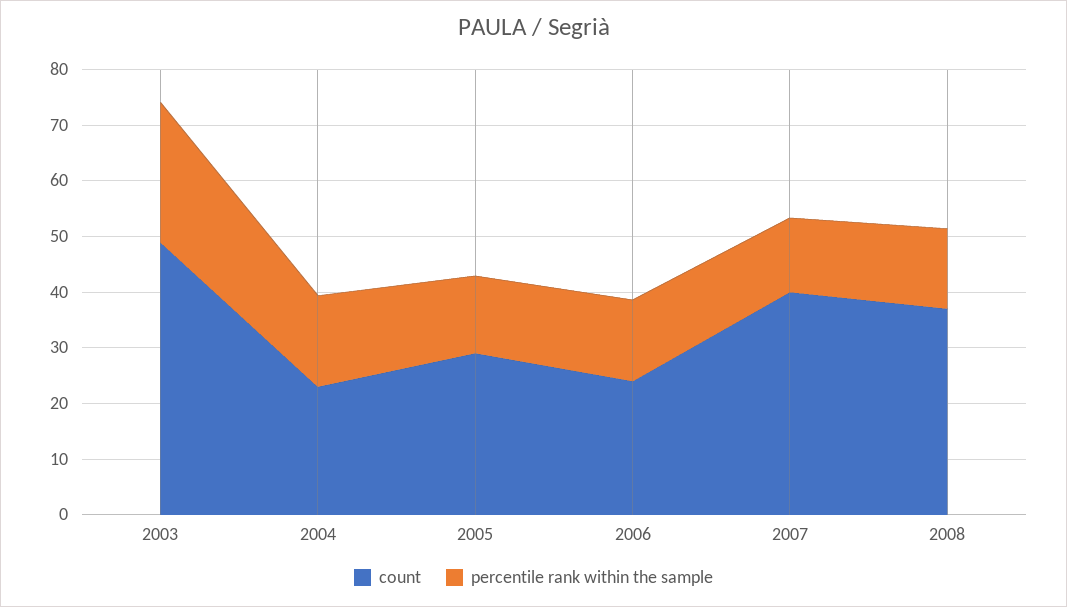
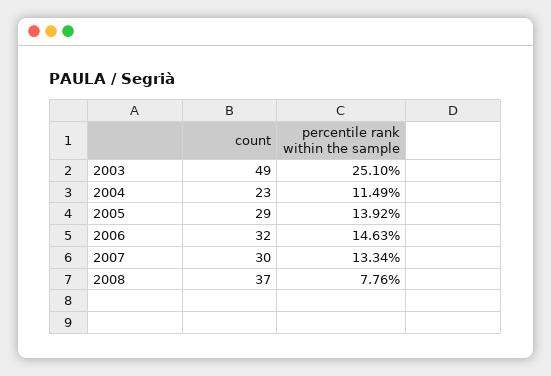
percentile rank within the sample, 2004: 16 -> 11.49
count, 2006: 24 -> 32
count, 2007: 40 -> 30
percentile rank within the sample, 2008: 14 -> 7.76

